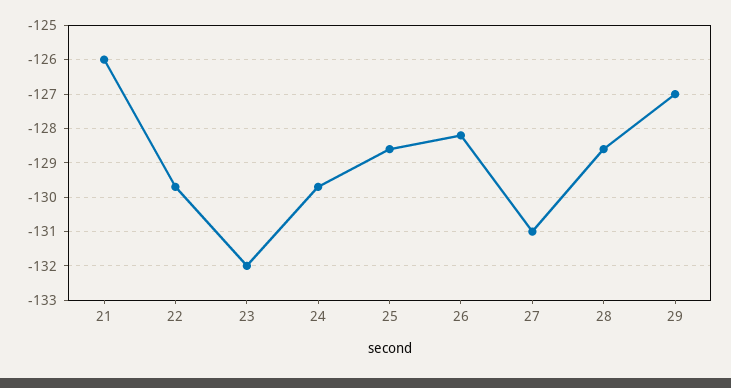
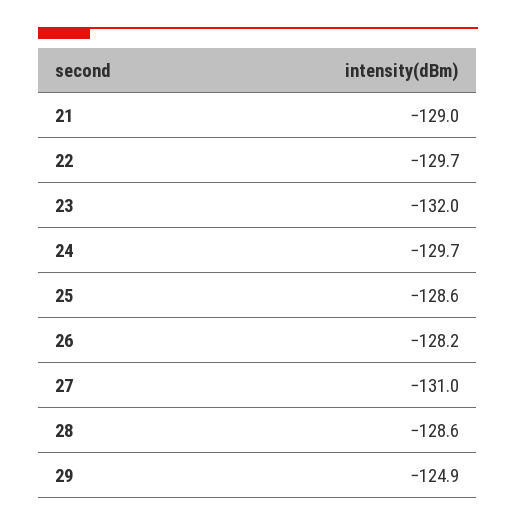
21: -126 -> -129
29: -127 -> -124.9

